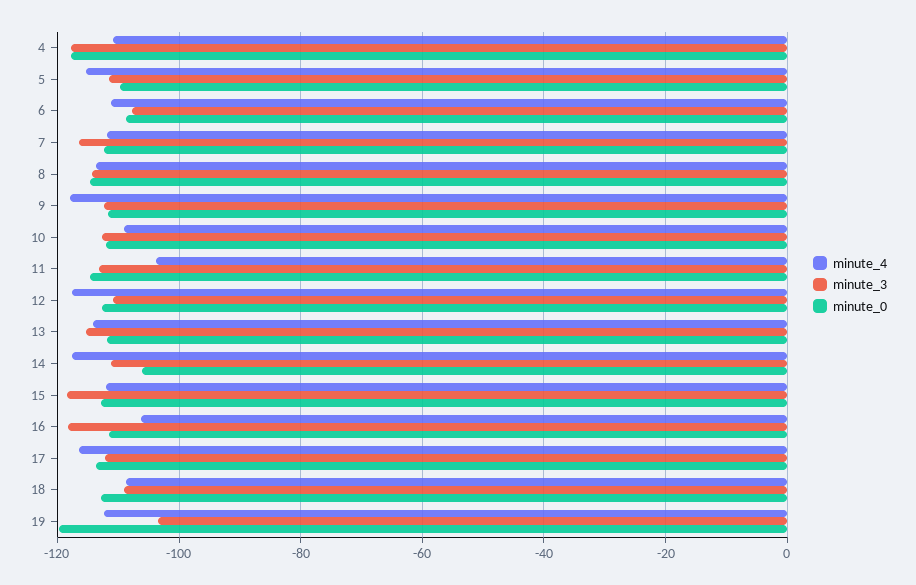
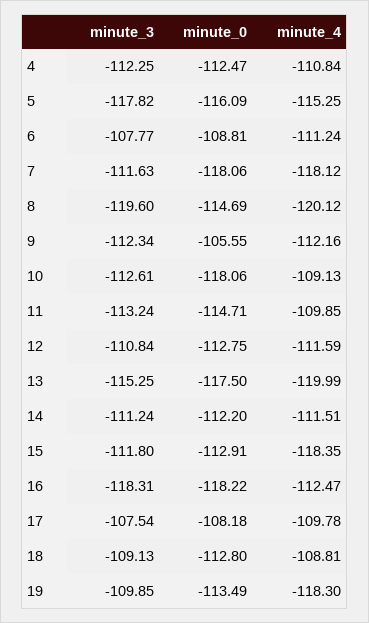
minute_3, 4: -118 -> -112.25
minute_0, 4: -118 -> -112.47
minute_3, 5: -112 -> -117.82
minute_0, 5: -110 -> -116.09
minute_4, 7: -112 -> -118.12
minute_3, 7: -116 -> -111.63
minute_0, 7: -112 -> -118.06
minute_4, 8: -114 -> -120.12
minute_3, 8: -114 -> -119.6
minute_4, 9: -118 -> -112.16
minute_0, 9: -112 -> -105.55
minute_0, 10: -112 -> -118.06
minute_4, 11: -104 -> -109.85
minute_4, 12: -118 -> -111.59
minute_4, 13: -114 -> -119.99
minute_0, 13: -112 -> -117.5
minute_4, 14: -118 -> -111.51
minute_0, 14: -106 -> -112.2
minute_4, 15: -112 -> -118.35
minute_3, 15: -118 -> -111.8
minute_4, 16: -106 -> -112.47
minute_0, 16: -112 -> -118.22
minute_4, 17: -116 -> -109.78
minute_3, 17: -112 -> -107.54
minute_0, 17: -114 -> -108.18
minute_4, 19: -112 -> -118.3
minute_3, 19: -104 -> -109.85
minute_0, 19: -120 -> -113.49

